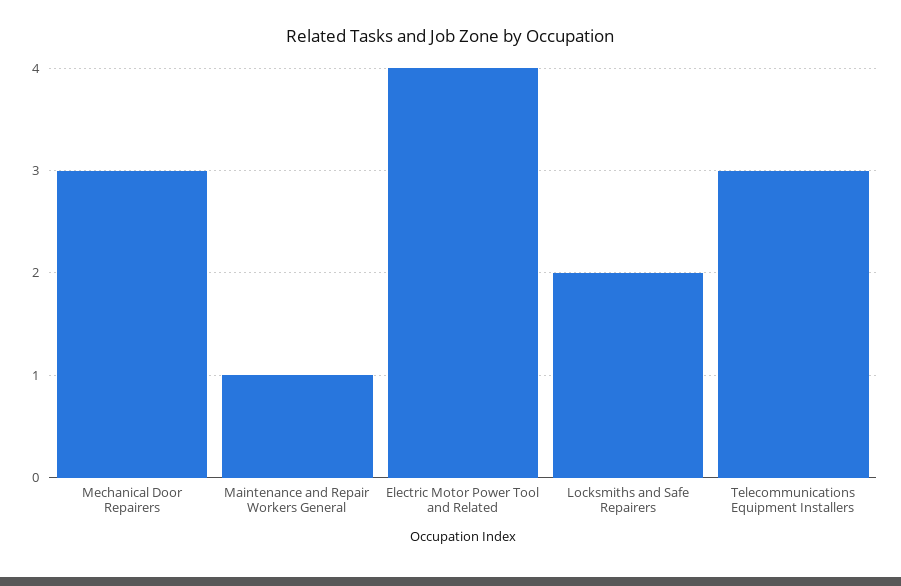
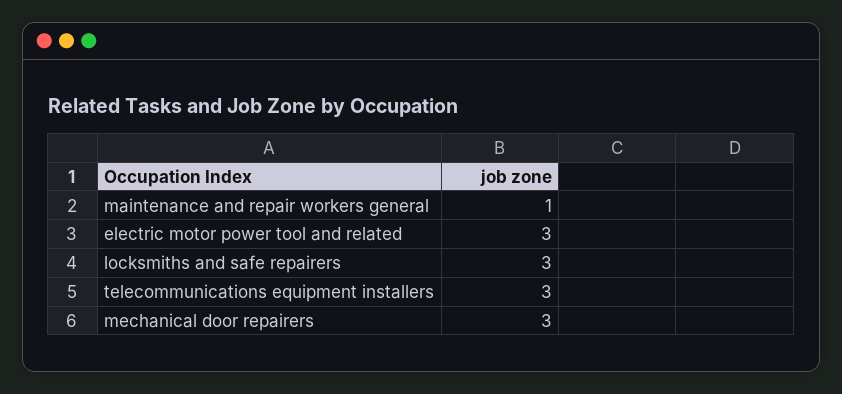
Electric Motor Power Tool and Related: 4 -> 3
Locksmiths and Safe Repairers: 2 -> 3

